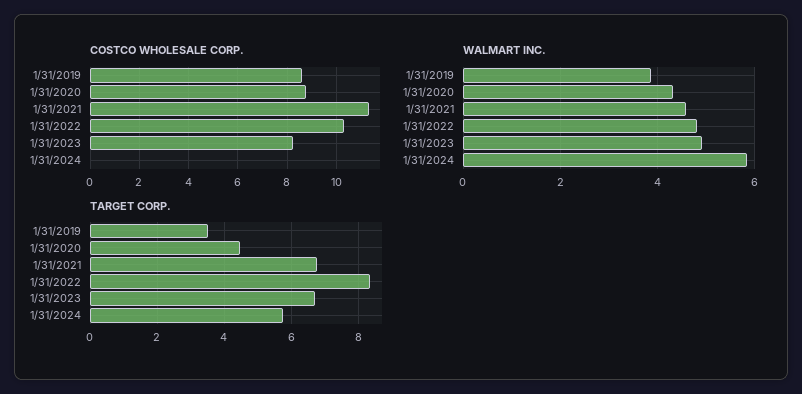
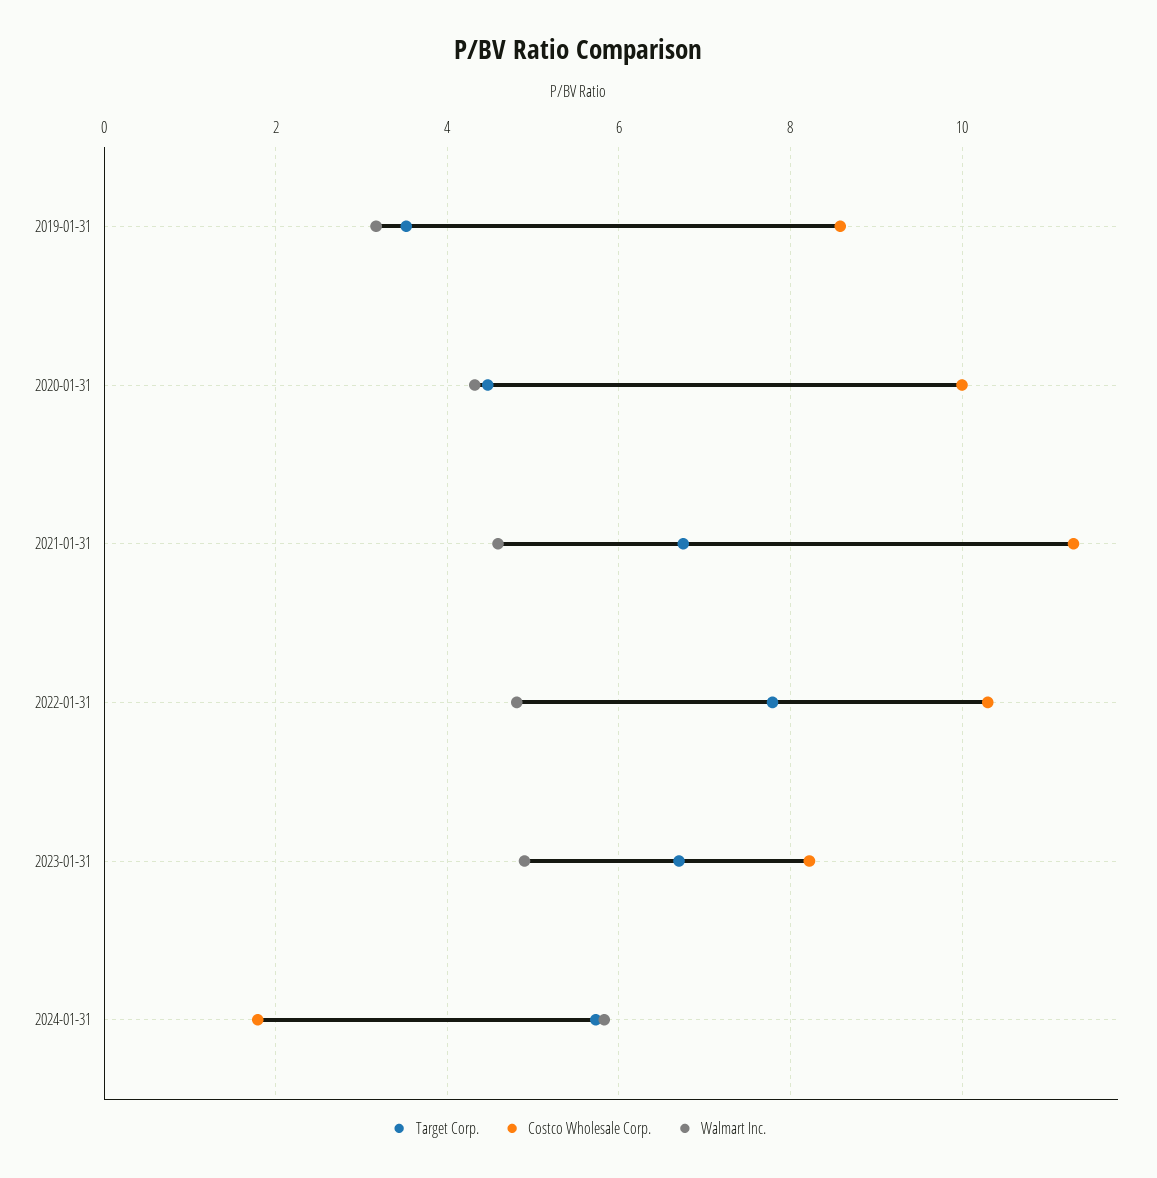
COSTCO WHOLESALE CORP., 1/31/2020: 8.75 -> 10
COSTCO WHOLESALE CORP., 1/31/2024: 0 -> 1.8
WALMART INC., 1/31/2019: 3.8 -> 3.2
TARGET CORP., 1/31/2022: 8.4 -> 7.8

